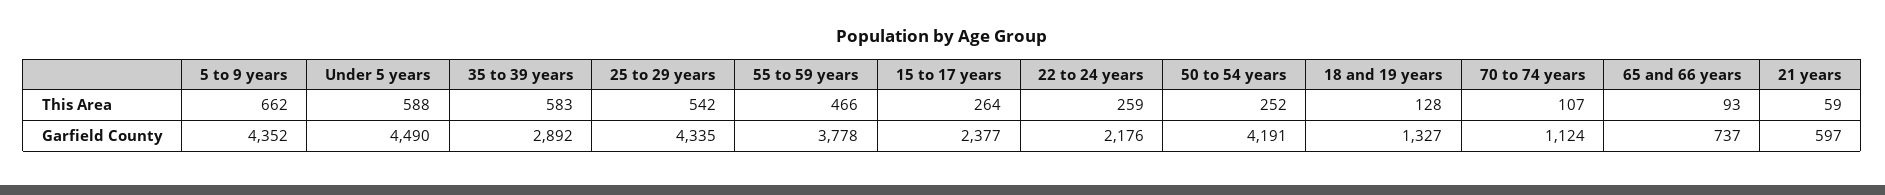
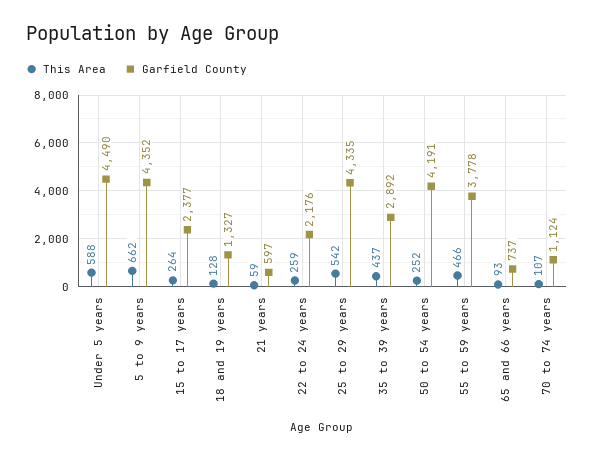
This Area, 35 to 39 years: 583 -> 437

